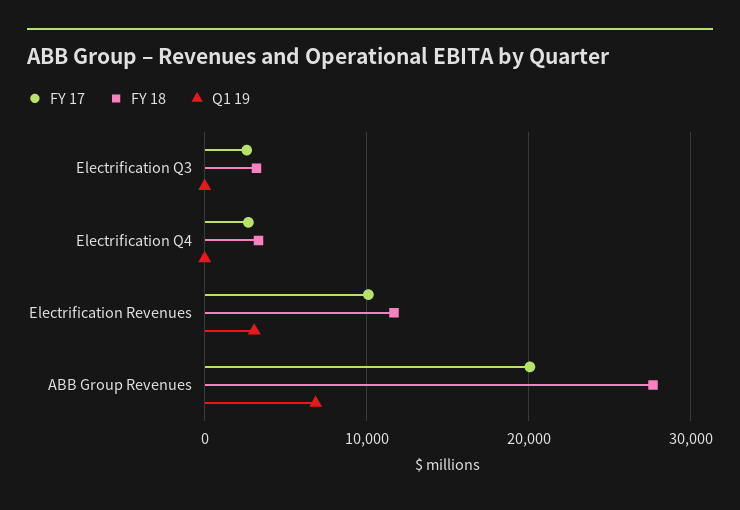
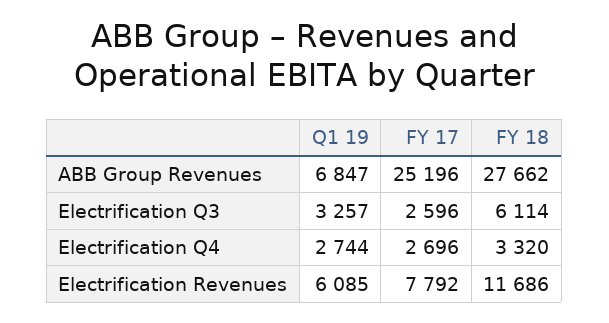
FY 18, Electrification Q3: 3000 -> 6114
Q1 19, Electrification Q3: 0 -> 3257
Q1 19, Electrification Q4: 0 -> 2744
FY 17, Electrification Revenues: 10000 -> 7792
Q1 19, Electrification Revenues: 3000 -> 6085
FY 17, ABB Group Revenues: 20000 -> 25196

